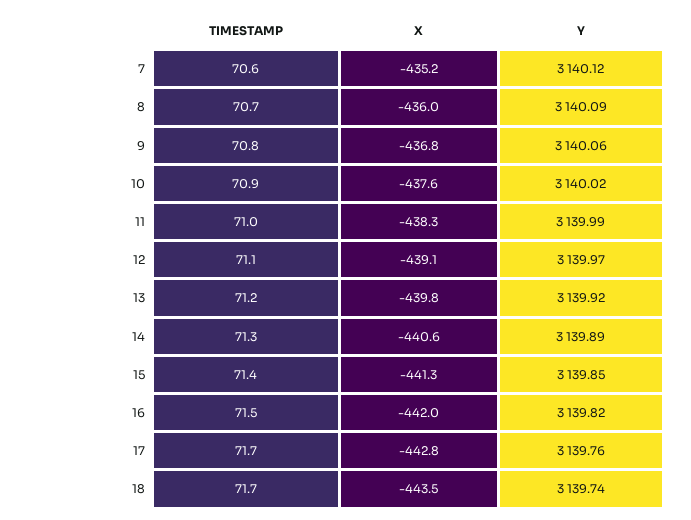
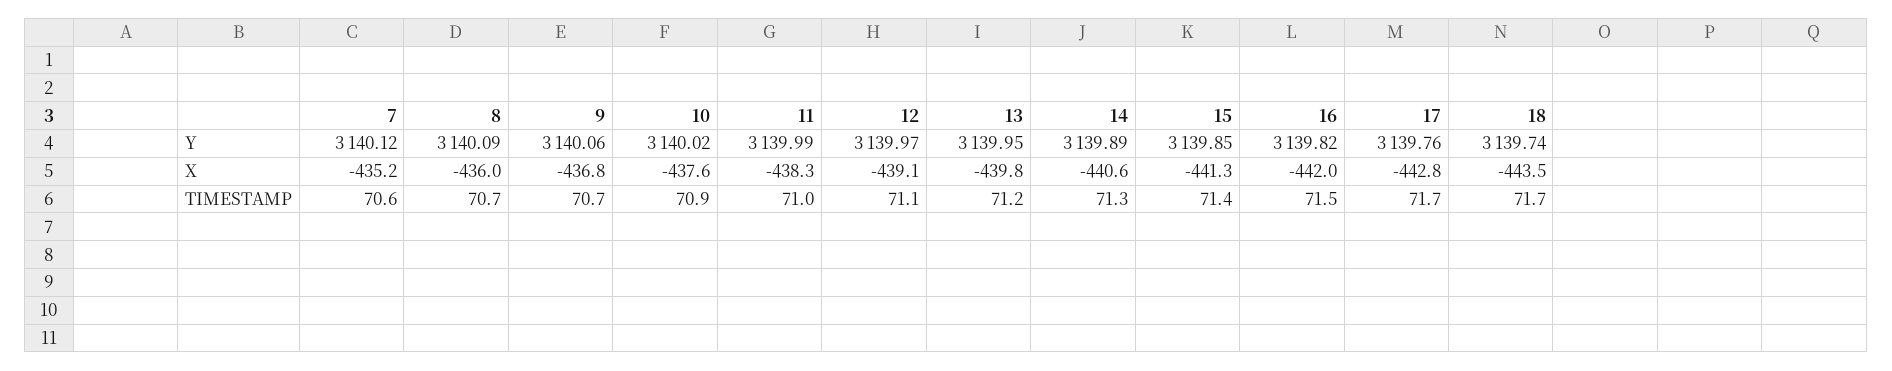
TIMESTAMP, 9: 70.8 -> 70.7
Y, 13: 3139.92 -> 3139.95

